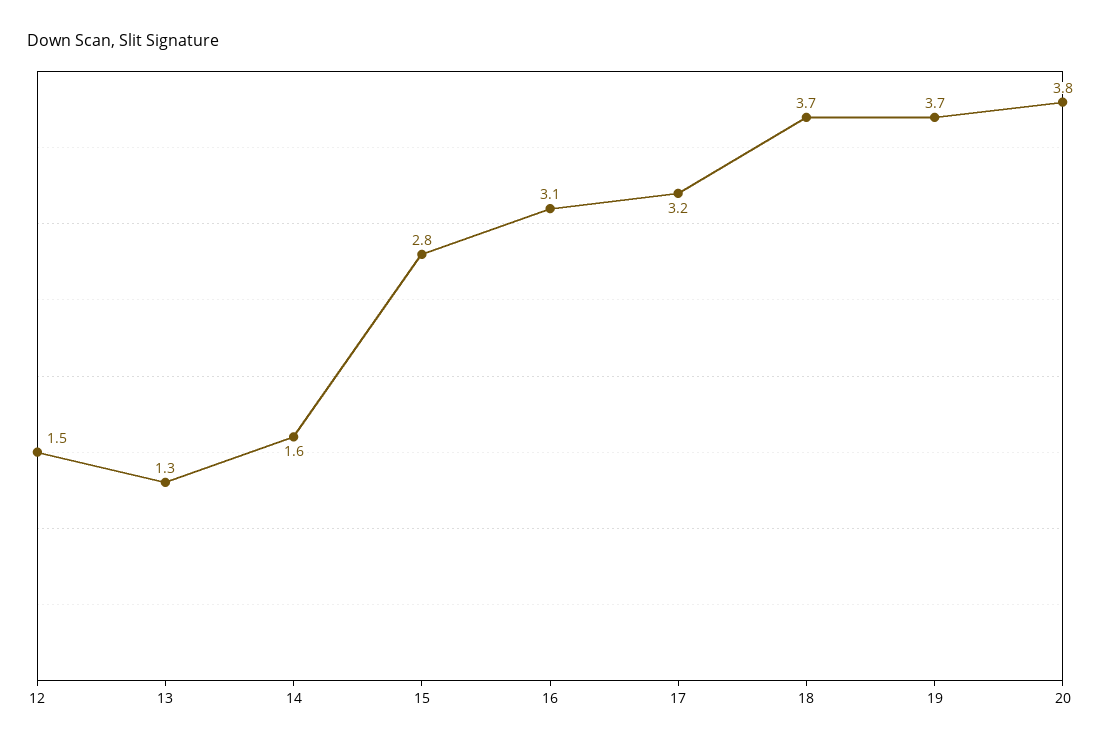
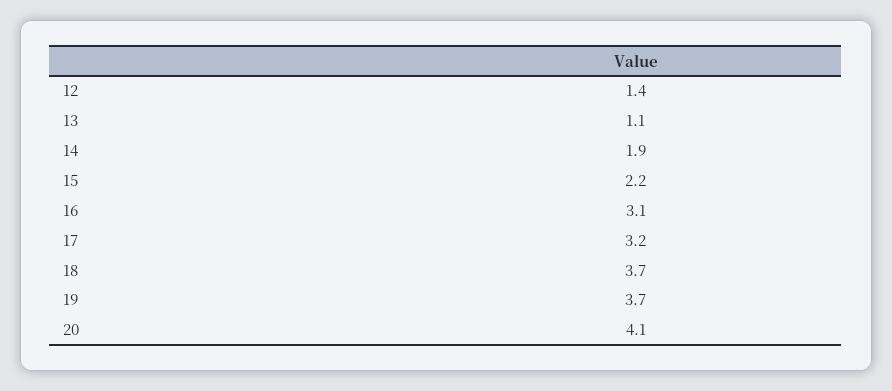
12: 1.5 -> 1.4
13: 1.3 -> 1.1
14: 1.6 -> 1.9
15: 2.8 -> 2.2
20: 3.8 -> 4.1

